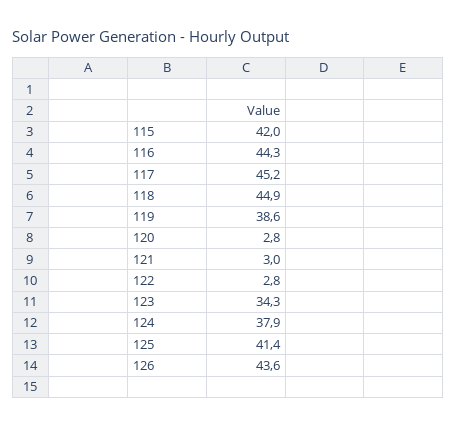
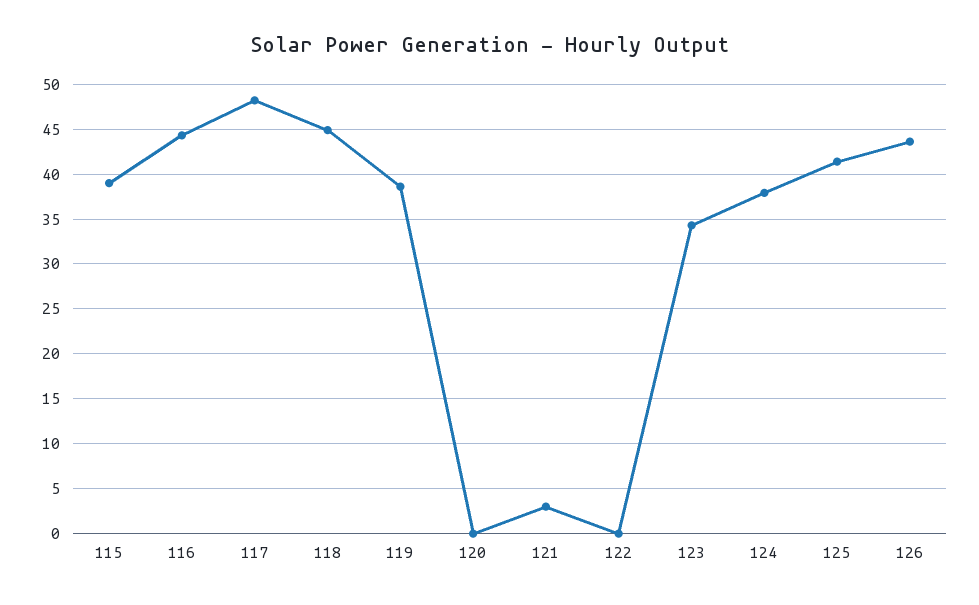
115: 42 -> 39
117: 45.2 -> 48
120: 2.8 -> 0
122: 2.8 -> 0

